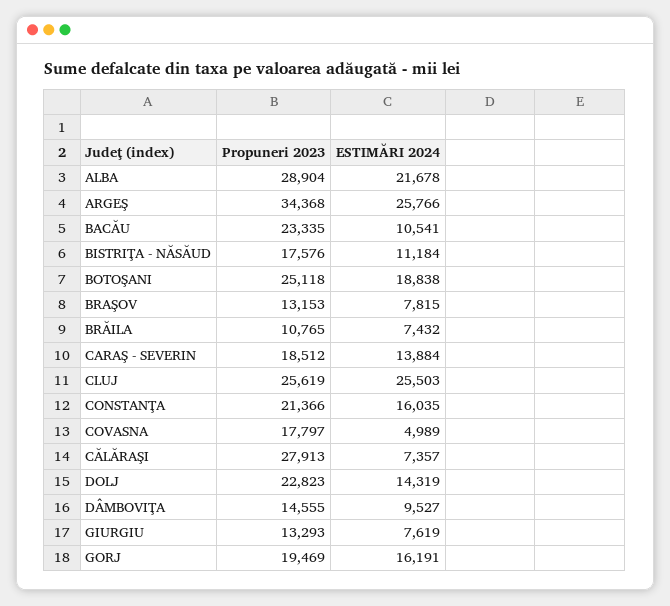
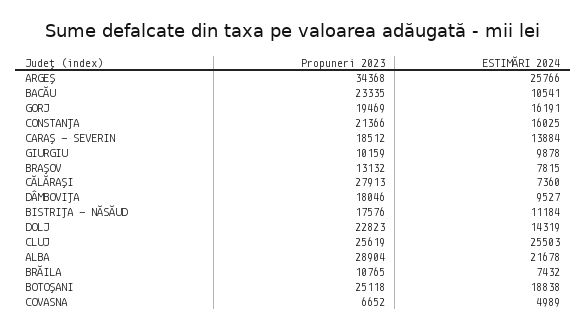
Propuneri 2023, BRAŞOV: 13153 -> 13132
ESTIMĂRI 2024, CONSTANŢA: 16035 -> 16025
Propuneri 2023, COVASNA: 17797 -> 6652
ESTIMĂRI 2024, CĂLĂRAŞI: 7357 -> 7360
Propuneri 2023, DÂMBOVIŢA: 14555 -> 18046
Propuneri 2023, GIURGIU: 13293 -> 10159
ESTIMĂRI 2024, GIURGIU: 7619 -> 9878

